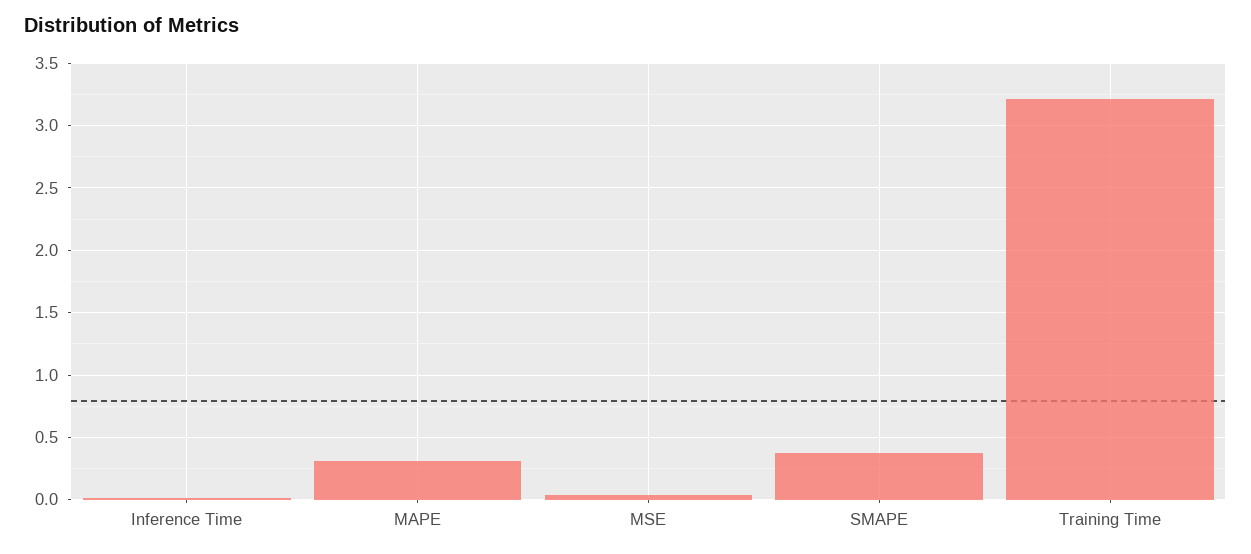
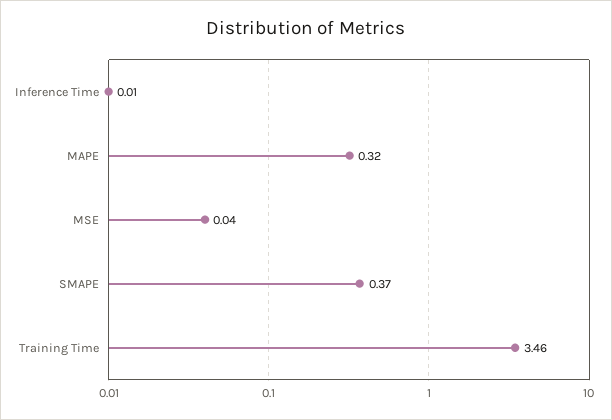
Training Time: 3.2 -> 3.46

